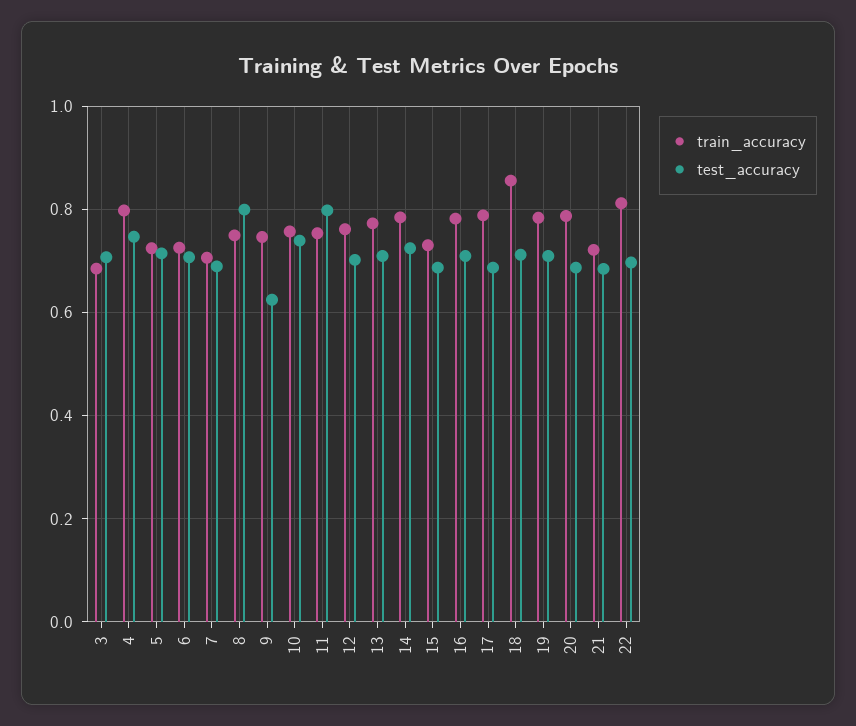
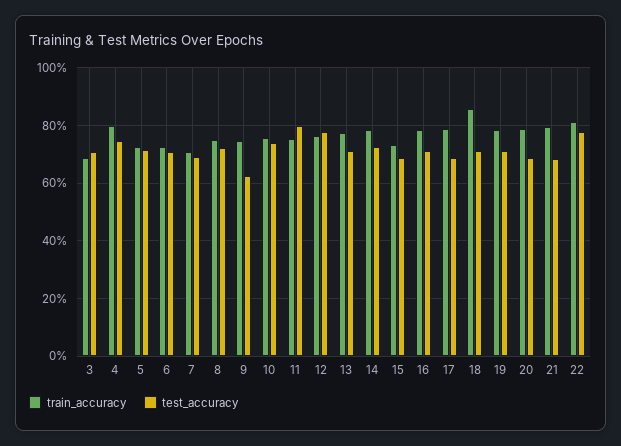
test_accuracy, 8: 0.8 -> 0.725
test_accuracy, 12: 0.7 -> 0.775
train_accuracy, 21: 0.72 -> 0.8
test_accuracy, 22: 0.7 -> 0.775

